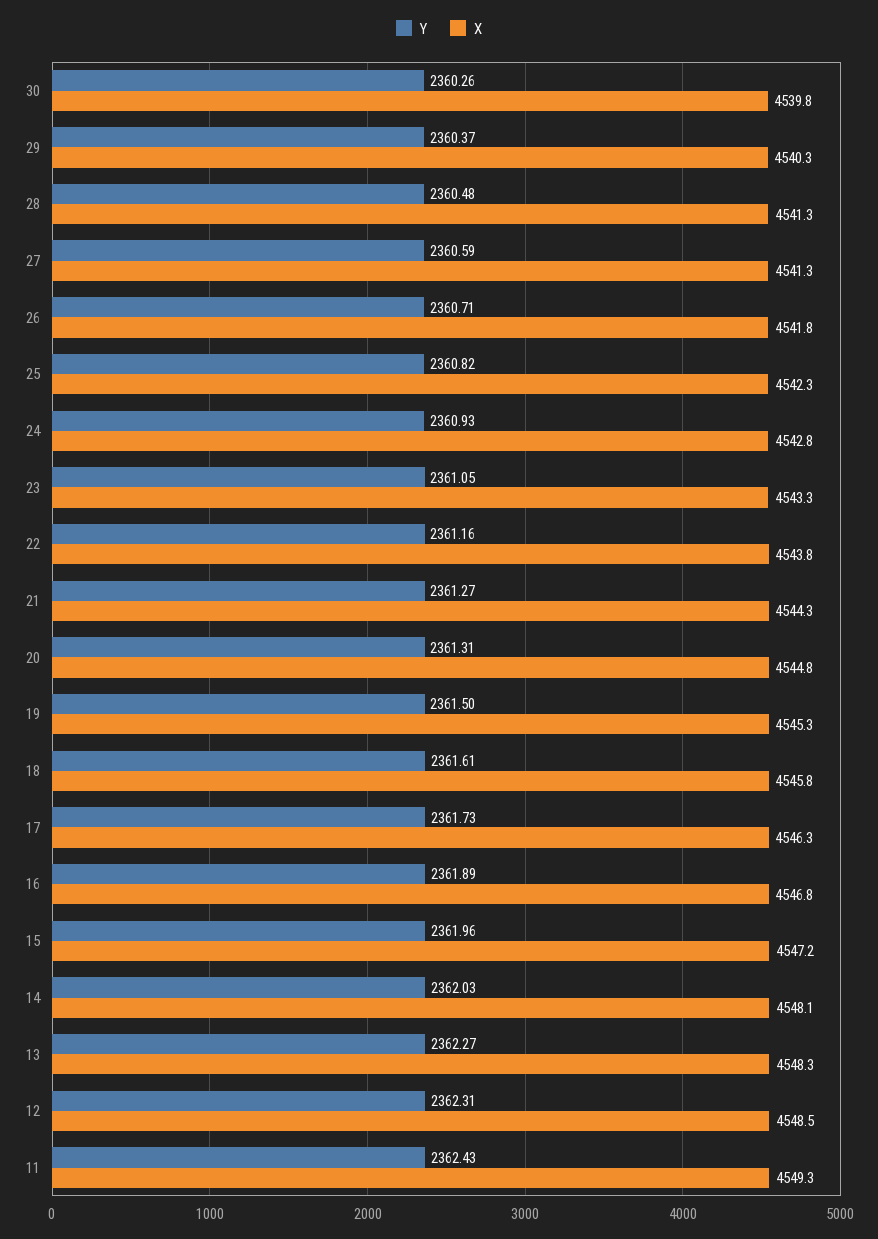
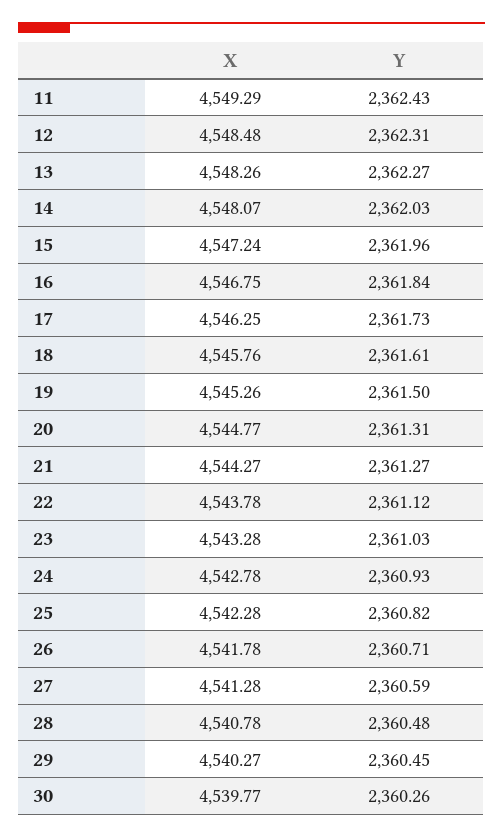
Y, 29: 2360.37 -> 2360.45
X, 28: 4541.3 -> 4540.78
Y, 23: 2361.05 -> 2361.03
Y, 22: 2361.16 -> 2361.12
Y, 16: 2361.89 -> 2361.84

